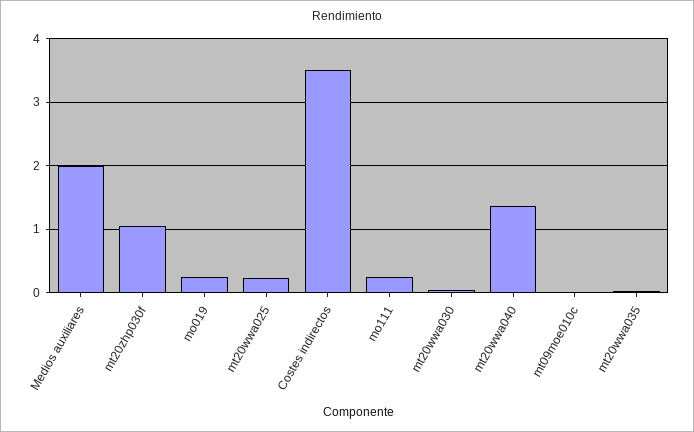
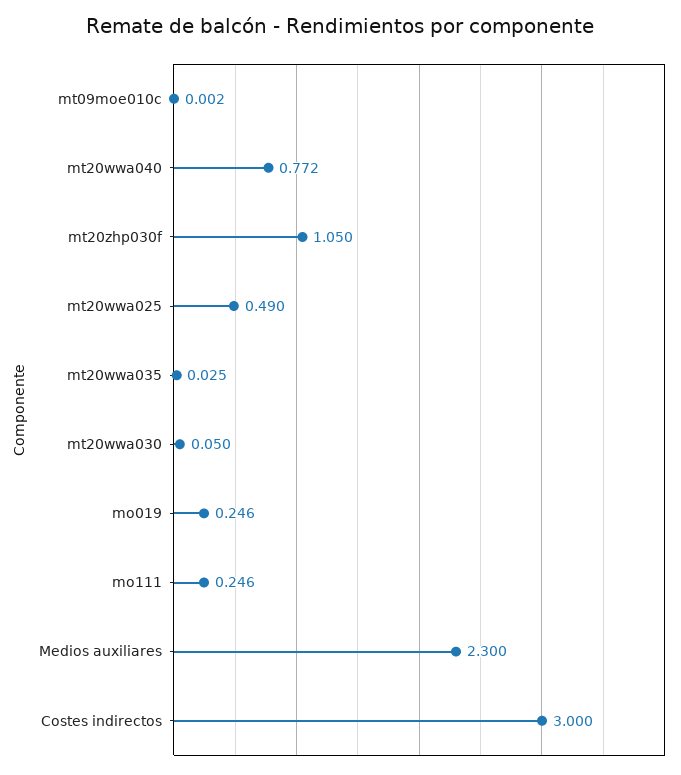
Medios auxiliares: 2 -> 2.3
mt20wwa025: 0.2 -> 0.49
Costes indirectos: 3.5 -> 3
mt20wwa040: 1.4 -> 0.772

